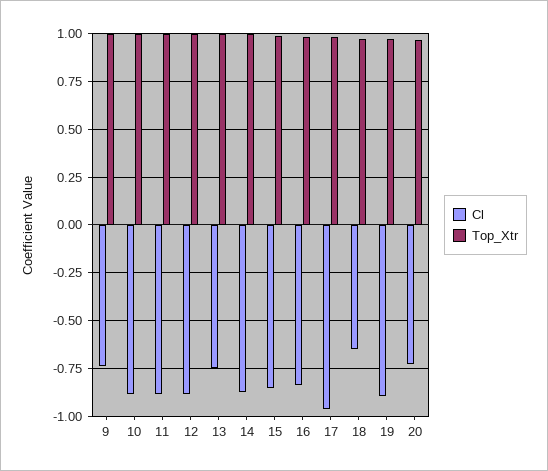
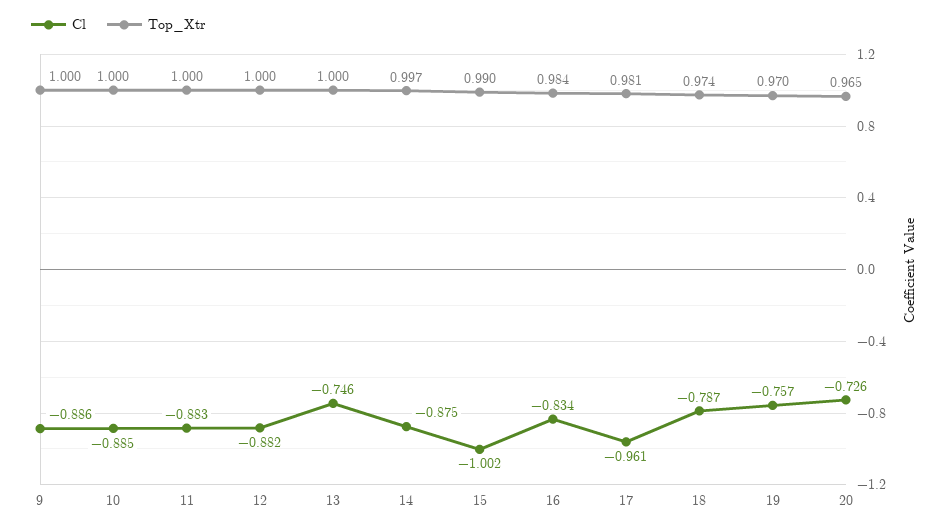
Cl, 9: -0.75 -> -0.886
Cl, 15: -0.85 -> -1.002
Cl, 18: -0.65 -> -0.787
Cl, 19: -0.9 -> -0.757

